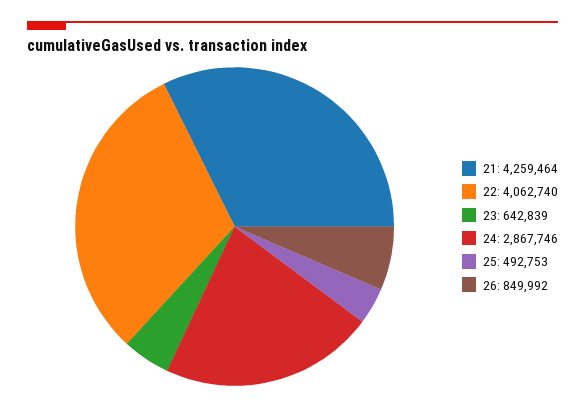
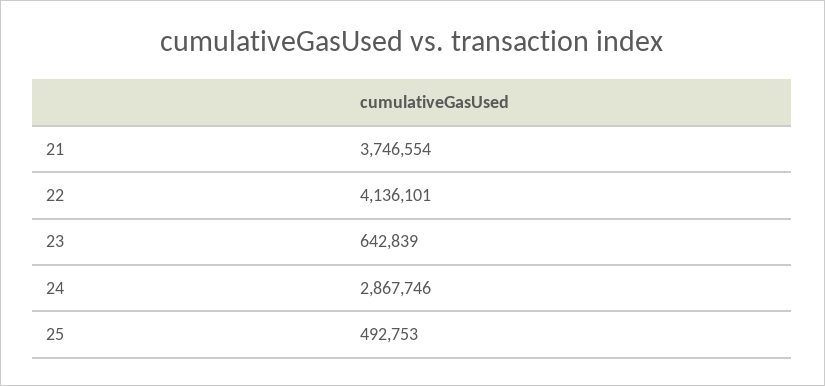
21: 4259464 -> 3746554
22: 4062740 -> 4136101
26: 849992 -> none

